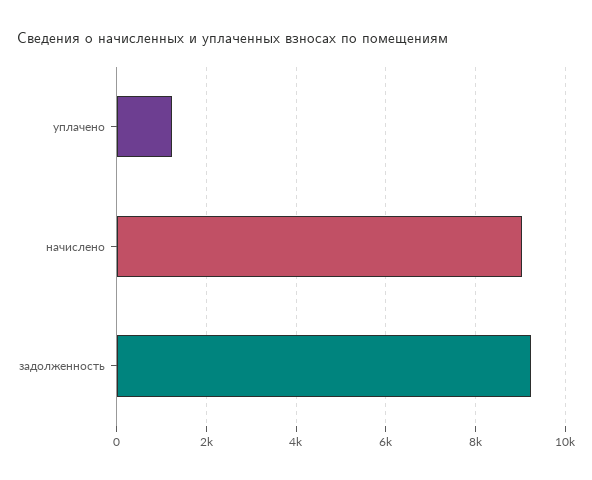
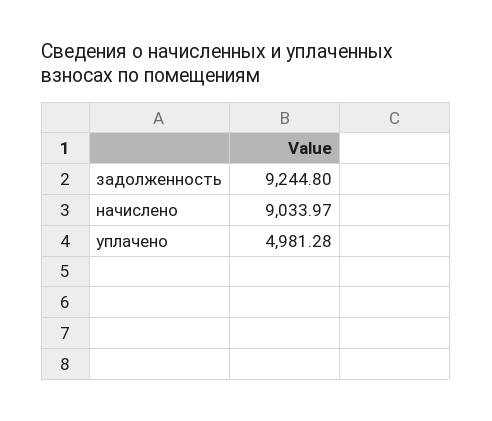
уплачено: 1200 -> 4981.28

